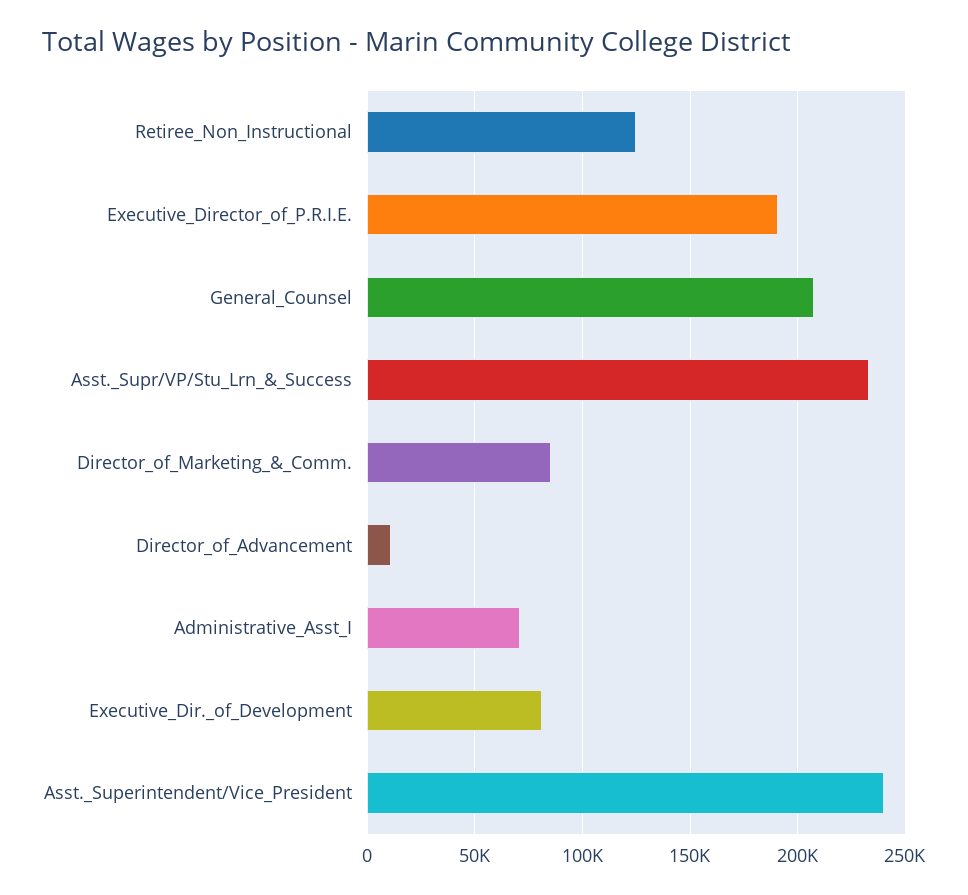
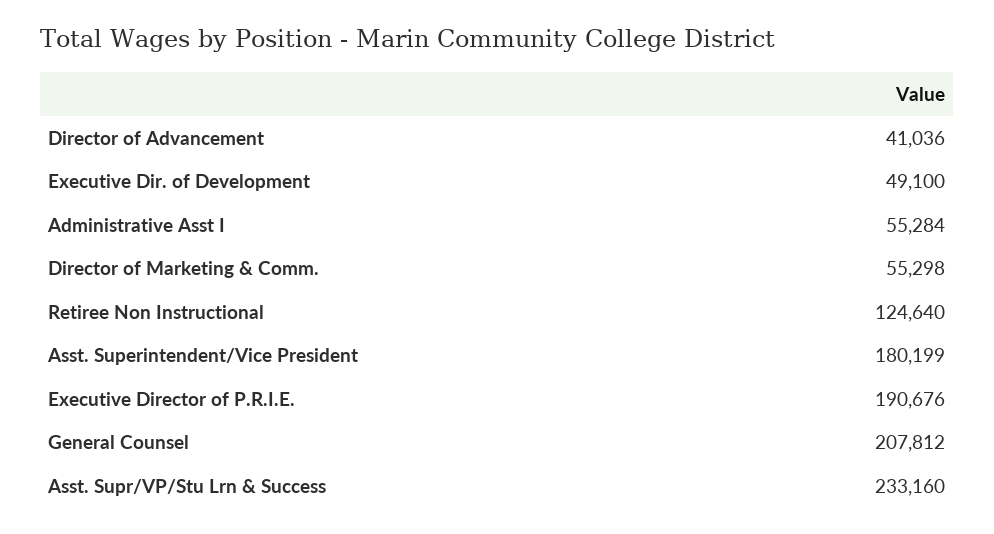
Director_of_Marketing_&_Comm.: 85000 -> 55298
Director_of_Advancement: 10000 -> 41036
Administrative_Asst_I: 70000 -> 55284
Executive_Dir._of_Development: 80000 -> 49100
Asst._Superintendent/Vice_President: 240000 -> 180199

